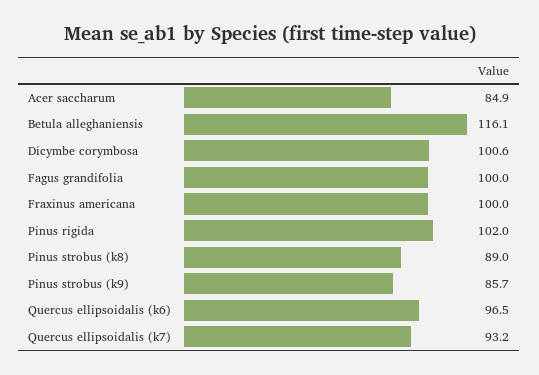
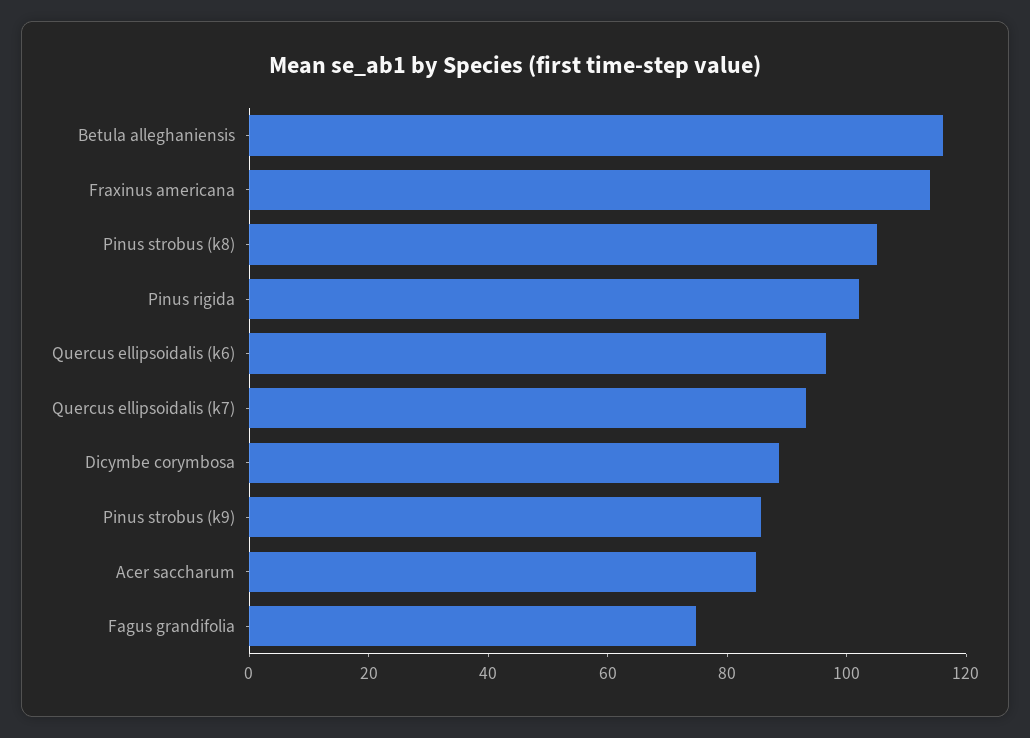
Dicymbe corymbosa: 100.6 -> 90
Fagus grandifolia: 100 -> 75
Fraxinus americana: 100 -> 115
Pinus strobus (k8): 89 -> 105

